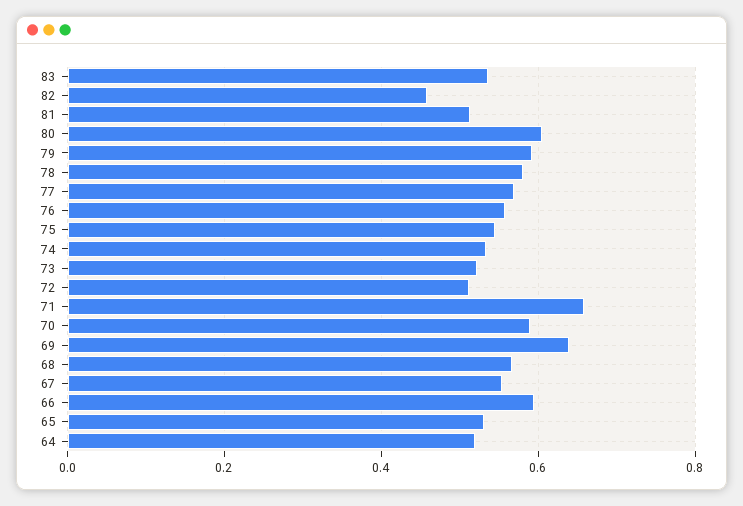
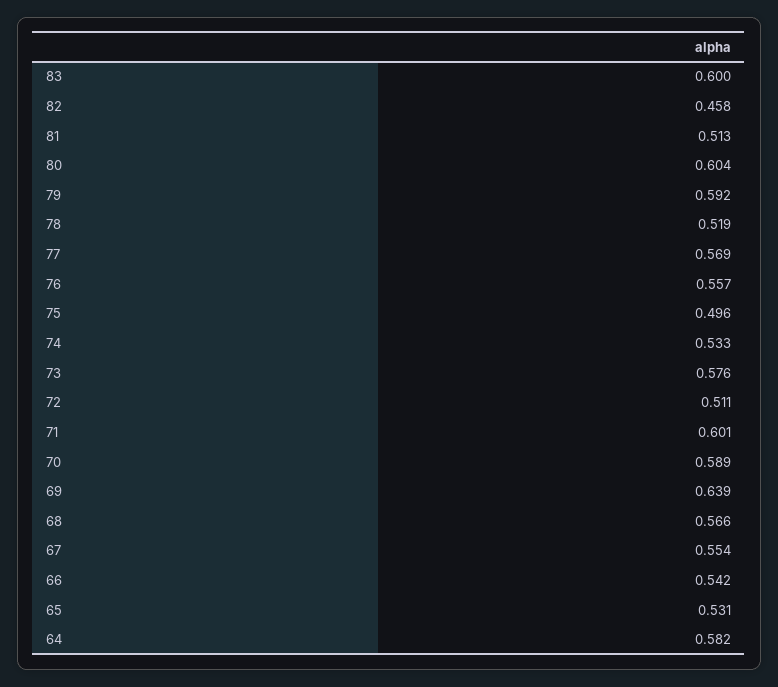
83: 0.54 -> 0.6
78: 0.58 -> 0.519
75: 0.54 -> 0.496
73: 0.52 -> 0.576
71: 0.66 -> 0.601
66: 0.6 -> 0.542
64: 0.52 -> 0.582

